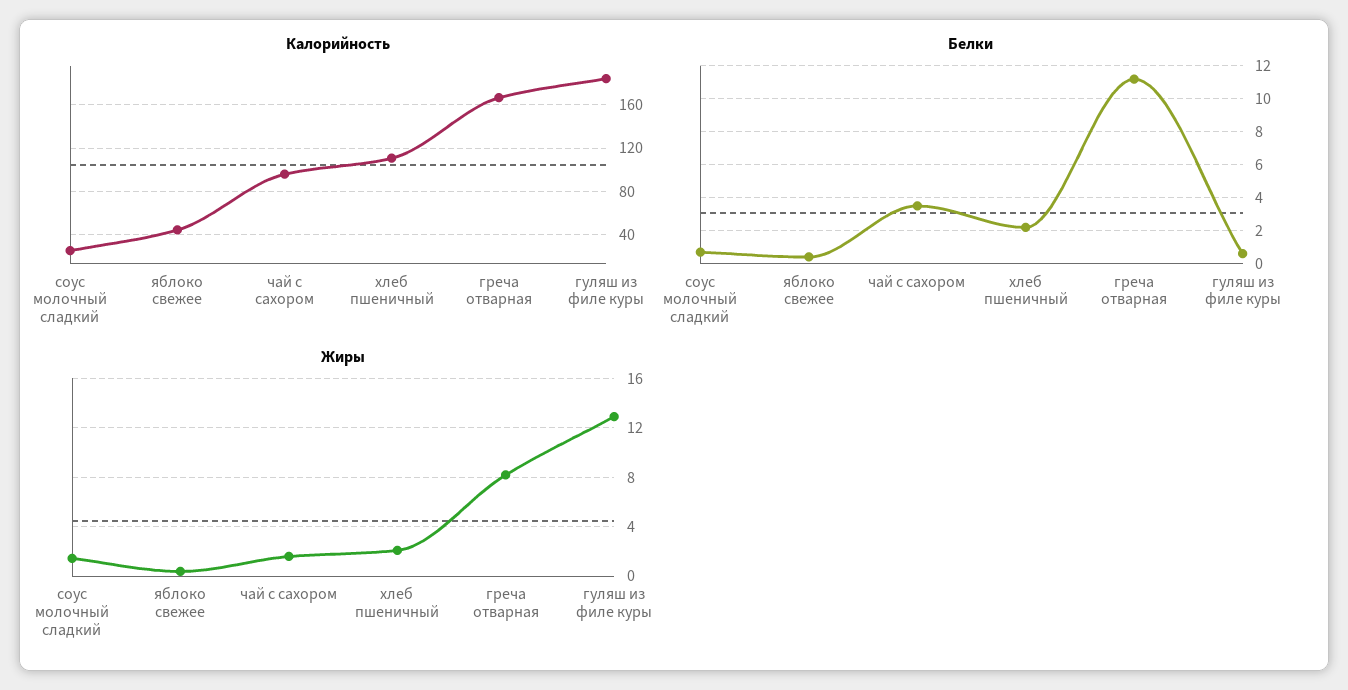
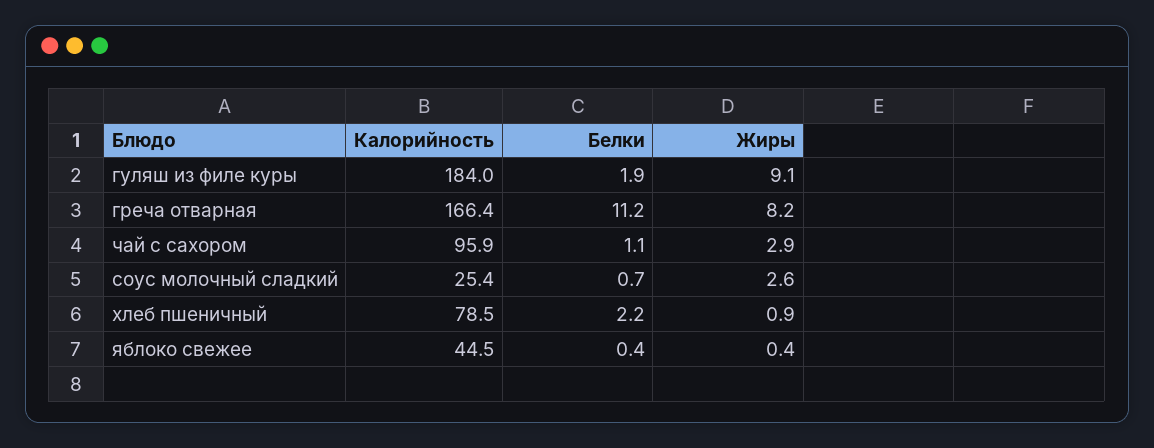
Калорийность, хлеб пшеничный: 110 -> 78.5
Белки, чай с сахором: 3.5 -> 1.1
Белки, гуляш из филе куры: 0.5 -> 1.9
Жиры, соус молочный сладкий: 1.5 -> 2.6
Жиры, чай с сахором: 1.5 -> 2.9
Жиры, хлеб пшеничный: 2 -> 0.9
Жиры, гуляш из филе куры: 13 -> 9.1

